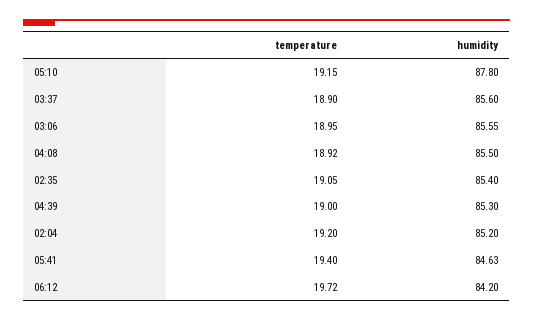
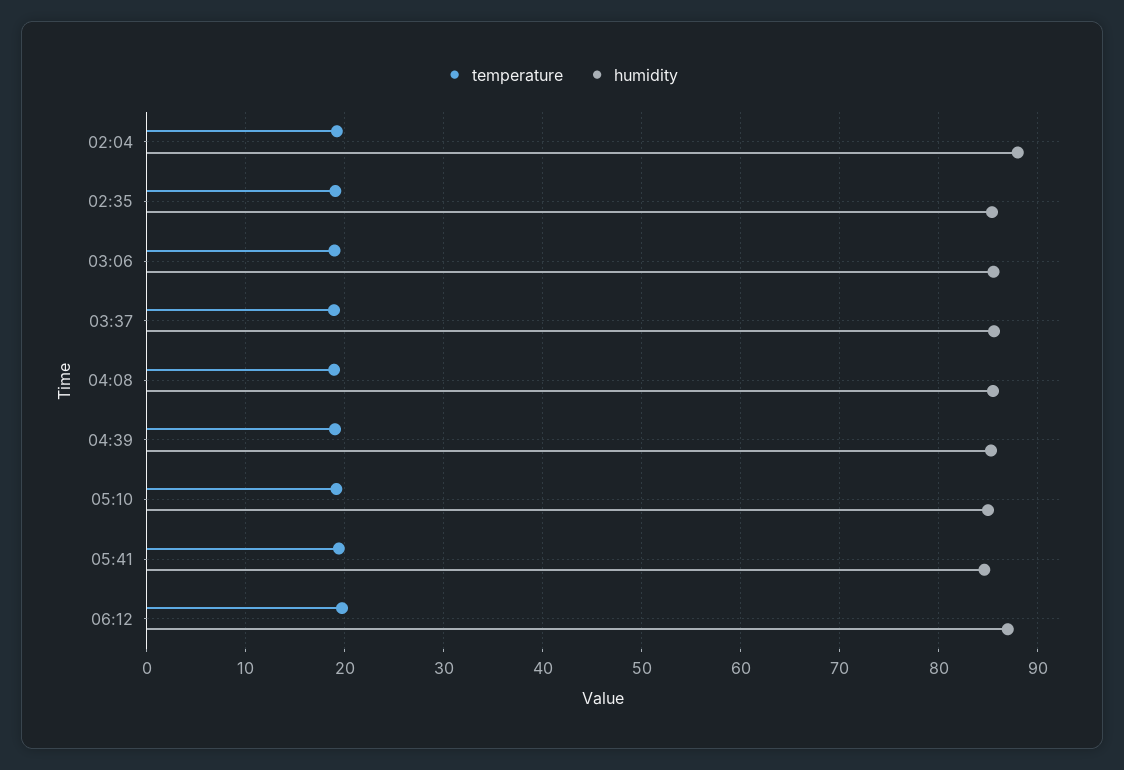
humidity, 05:10: 87.8 -> 85
humidity, 02:04: 85.2 -> 88
humidity, 06:12: 84.2 -> 87

